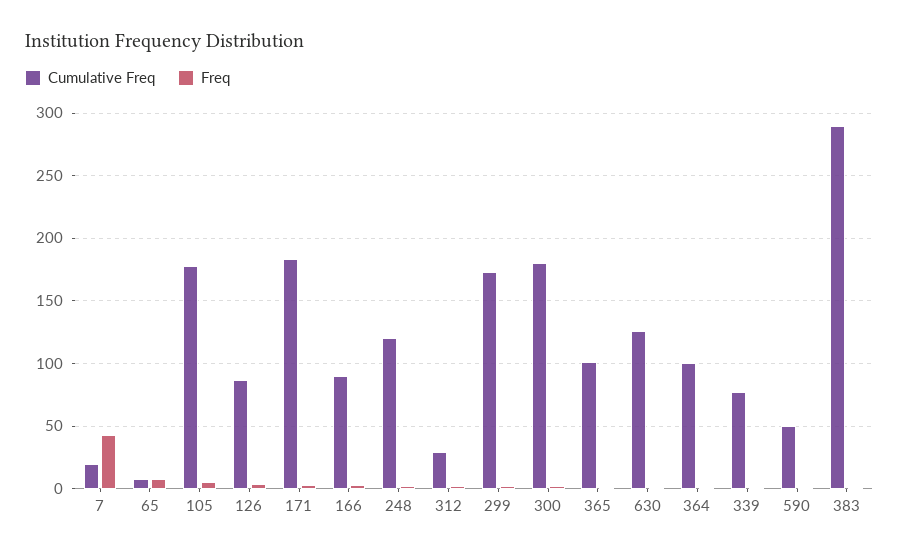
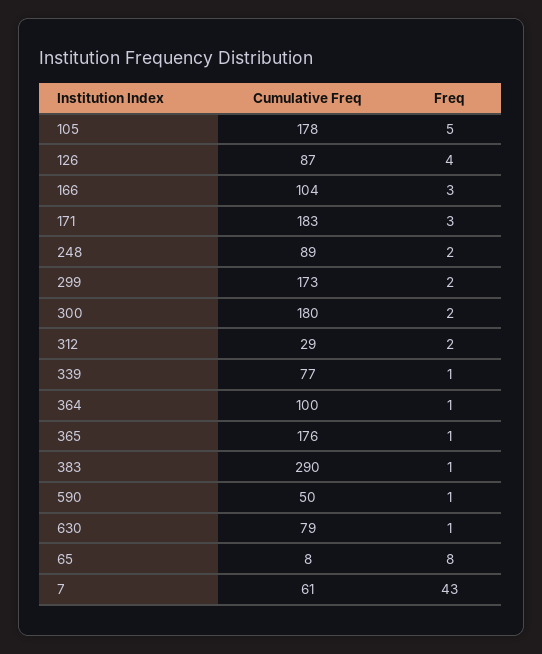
Cumulative Freq, 7: 20 -> 61
Cumulative Freq, 166: 90 -> 104
Cumulative Freq, 248: 120 -> 89
Cumulative Freq, 365: 100 -> 176
Cumulative Freq, 630: 125 -> 79

